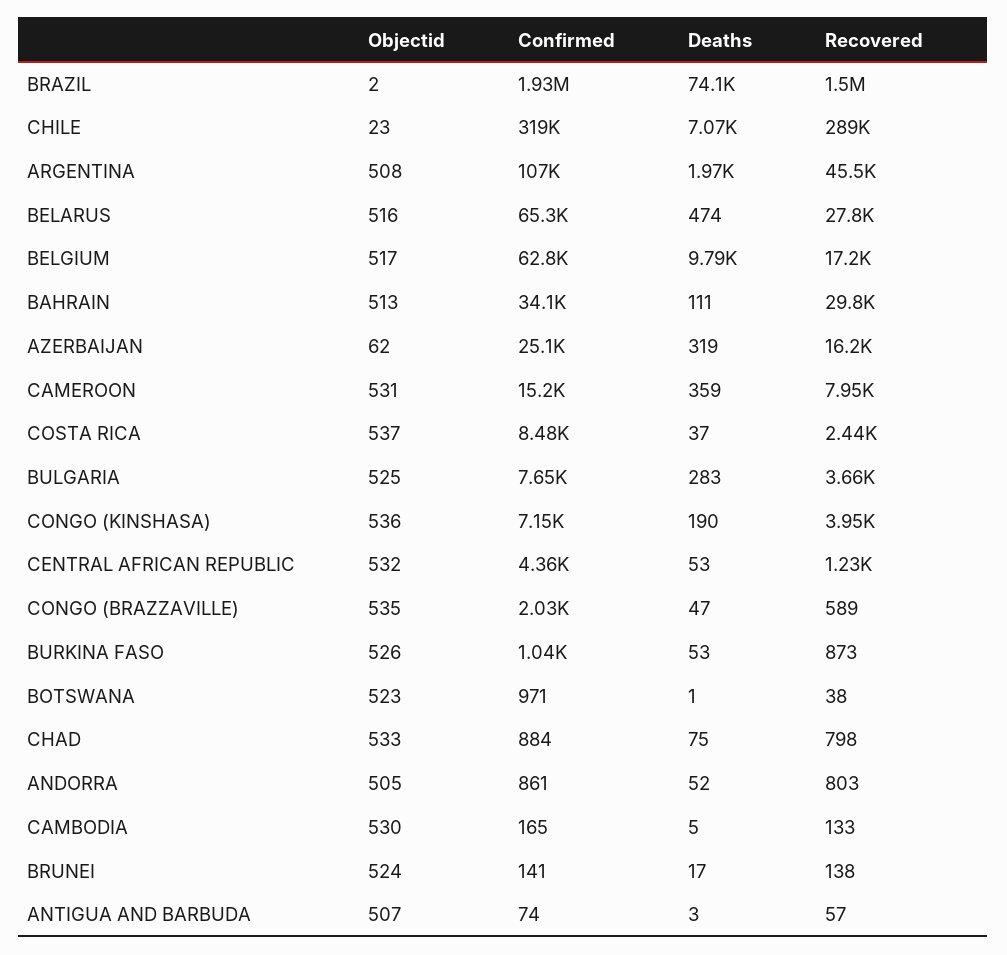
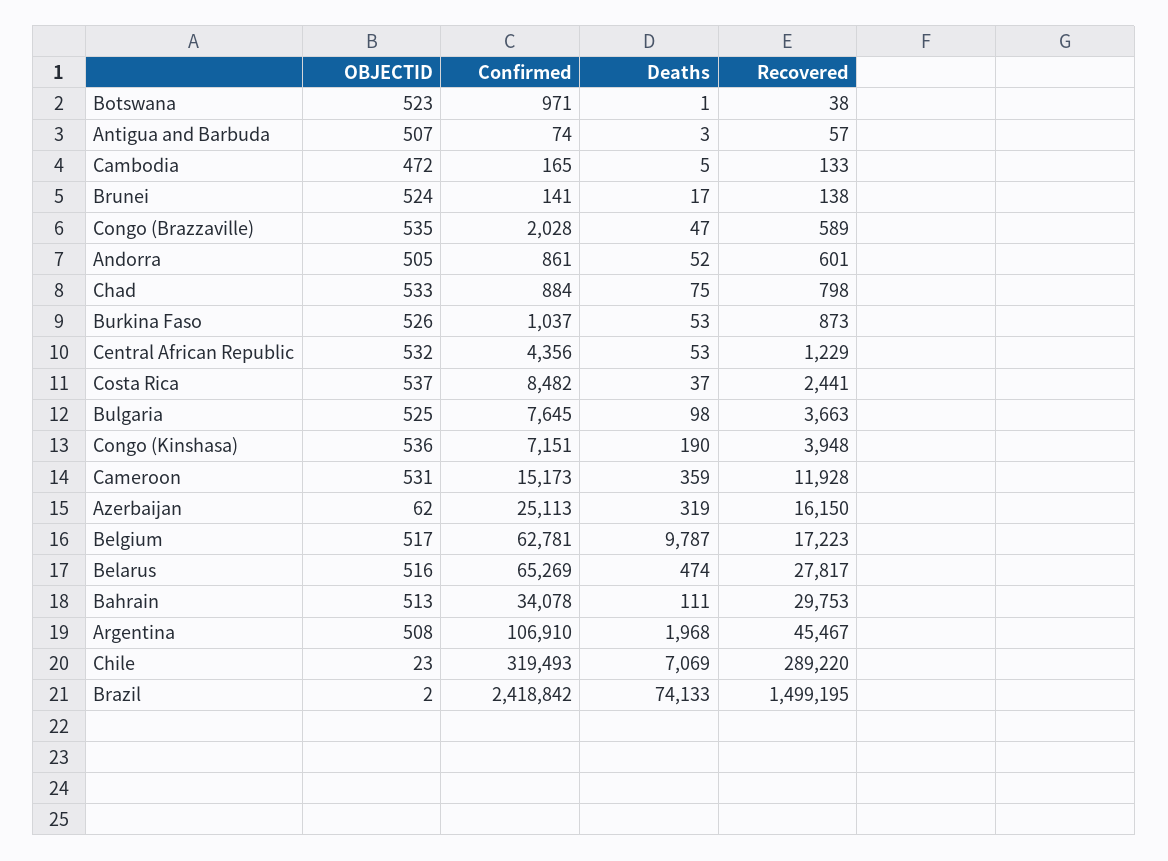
Confirmed, BRAZIL: 1930000 -> 2418842
Recovered, CAMEROON: 7950 -> 11928
Deaths, BULGARIA: 283 -> 98
Recovered, ANDORRA: 803 -> 601
Objectid, CAMBODIA: 530 -> 472

